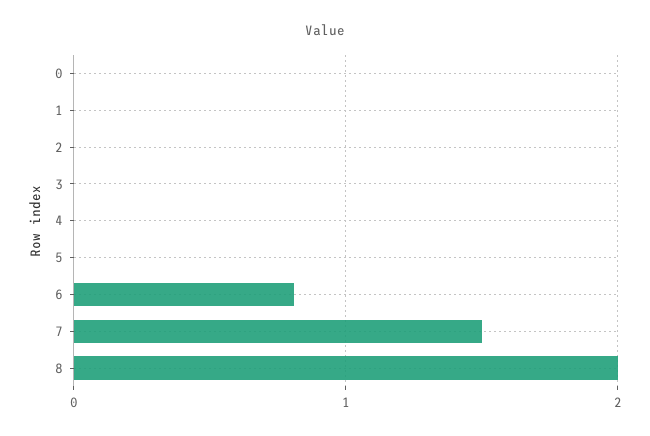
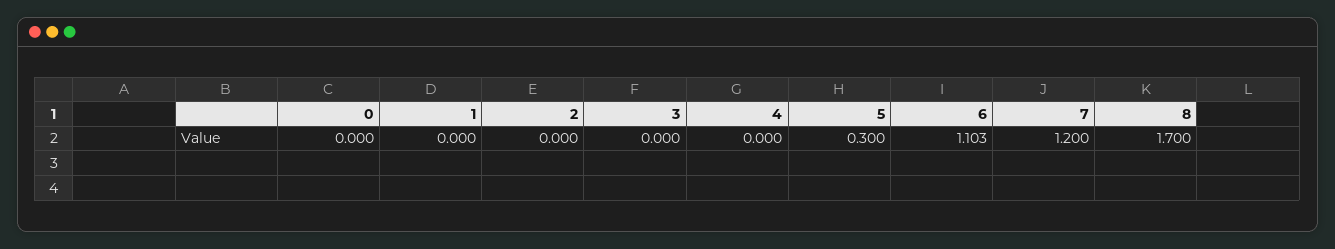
5: 0 -> 0.3
6: 0.8 -> 1.103
7: 1.5 -> 1.2
8: 2 -> 1.7

